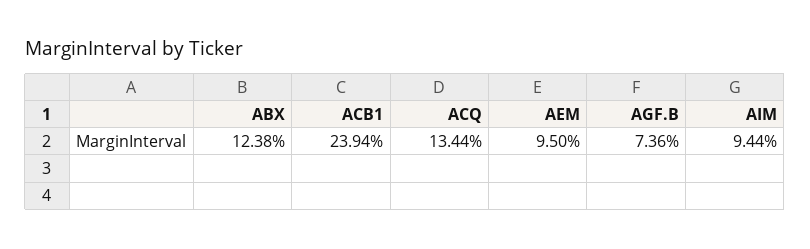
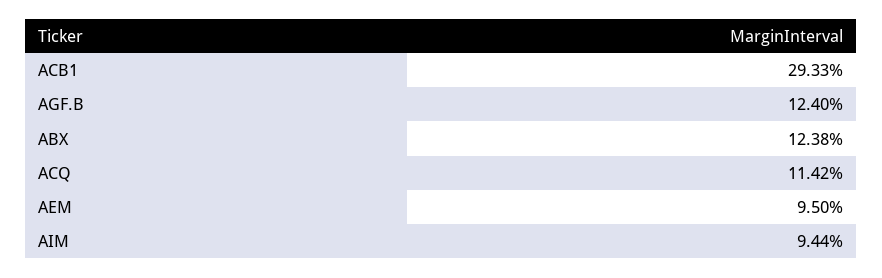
ACB1: 23.94 -> 29.33
ACQ: 13.44 -> 11.42
AGF.B: 7.36 -> 12.4

